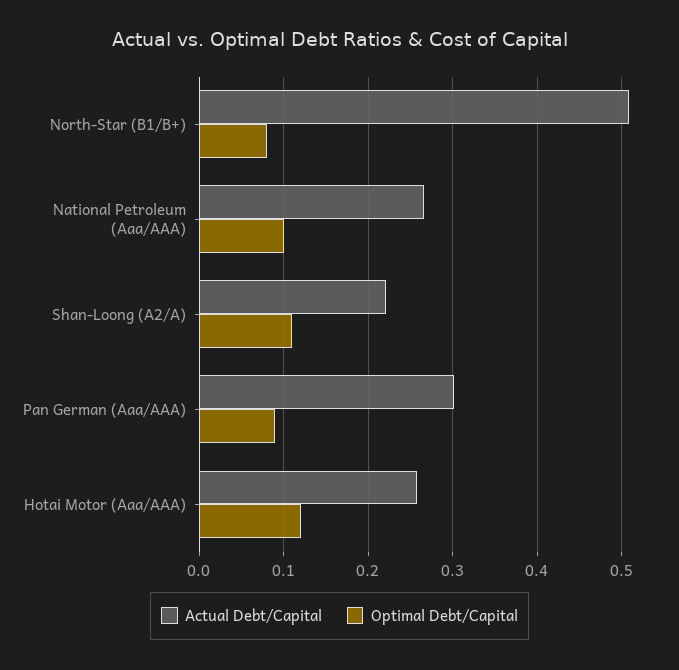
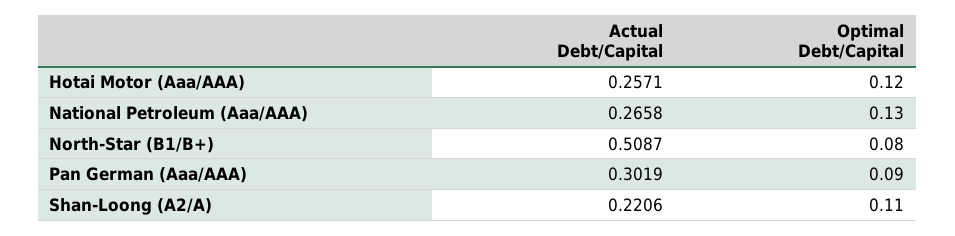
Optimal Debt/Capital, National Petroleum (Aaa/AAA): 0.1 -> 0.13

